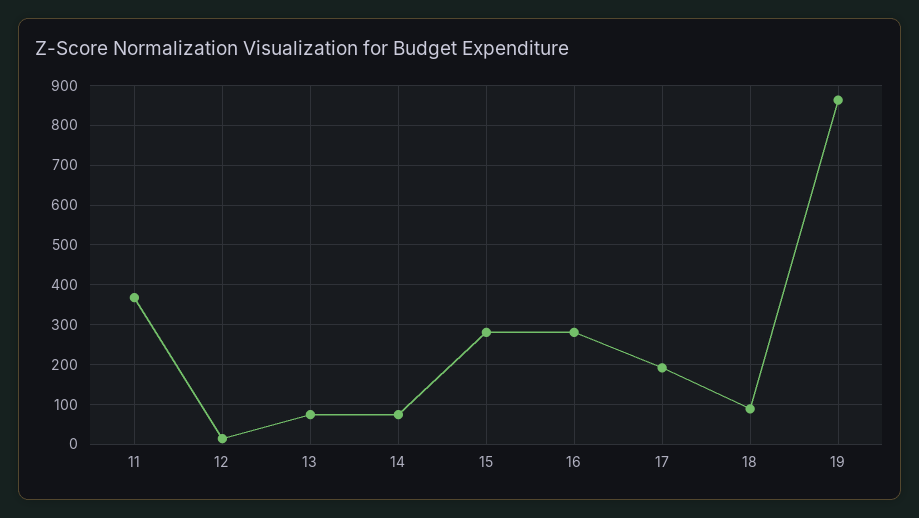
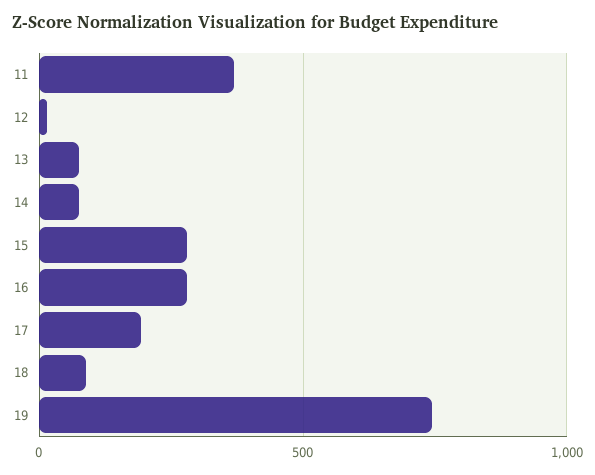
19: 860 -> 750

